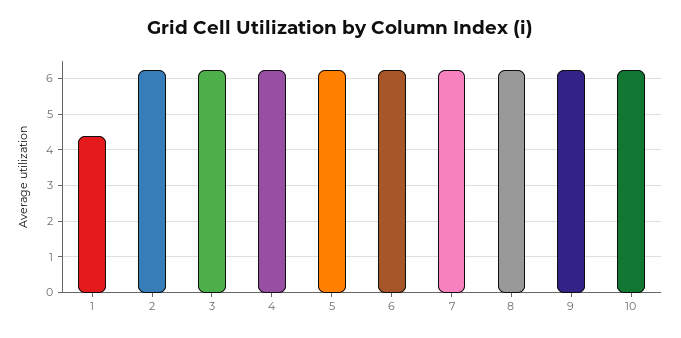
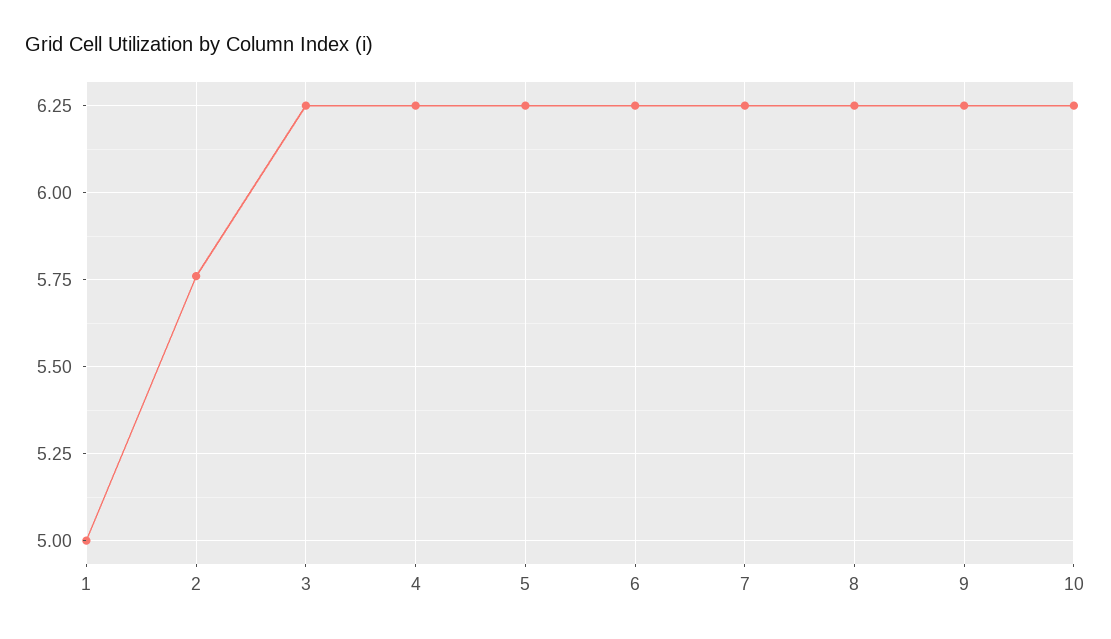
1: 4.4 -> 5
2: 6.2 -> 5.75

